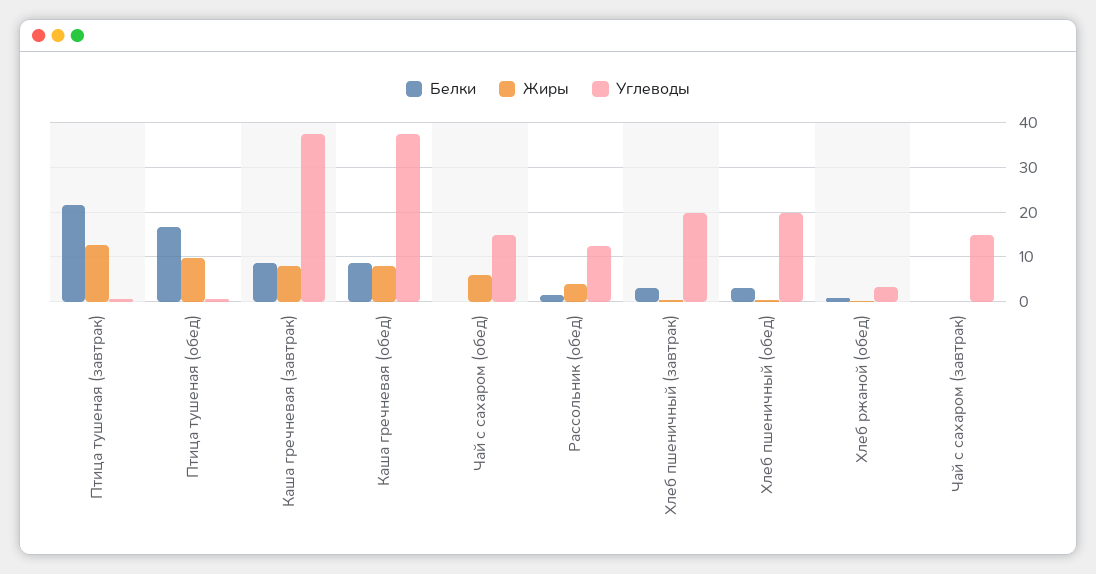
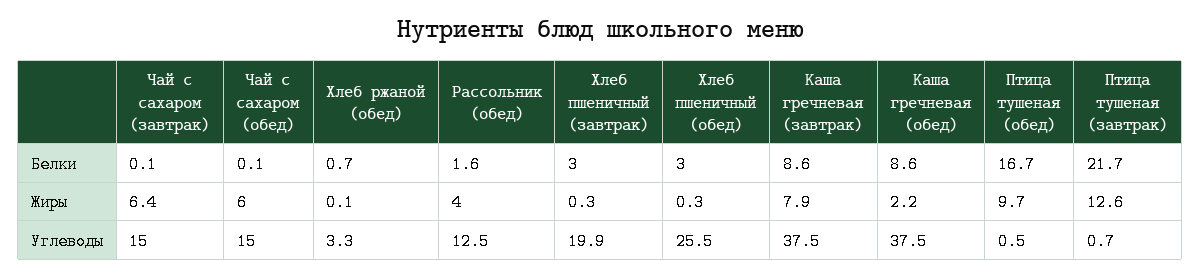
Жиры, Каша гречневая (обед): 8 -> 2.2
Углеводы, Хлеб пшеничный (обед): 20 -> 25.5
Жиры, Чай с сахаром (завтрак): 0 -> 6.4

